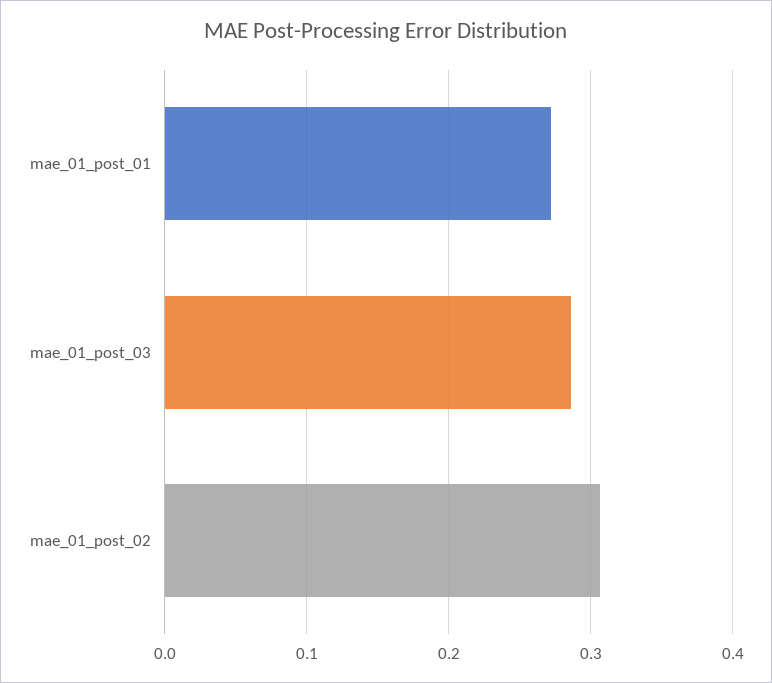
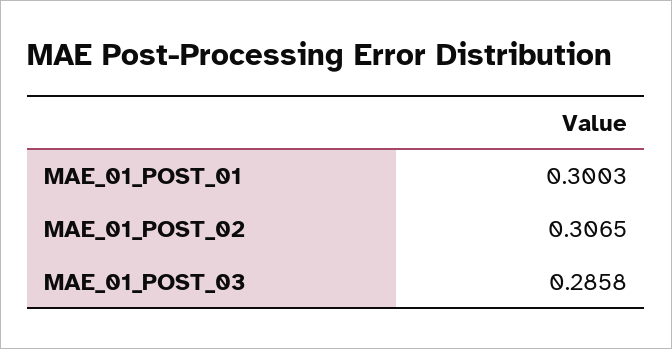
mae_01_post_01: 0.27 -> 0.3003

